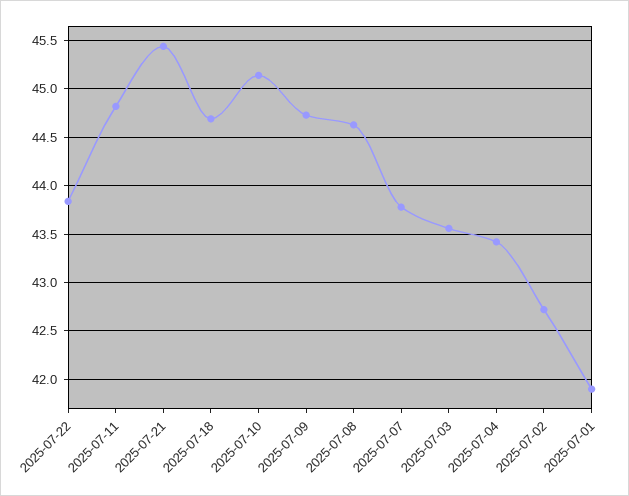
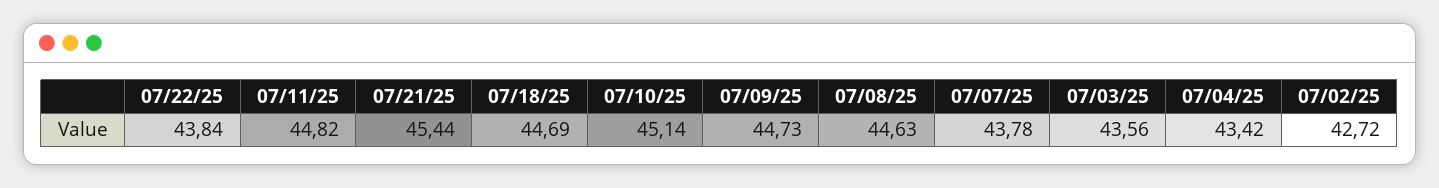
2025-07-01: 41.9 -> none

